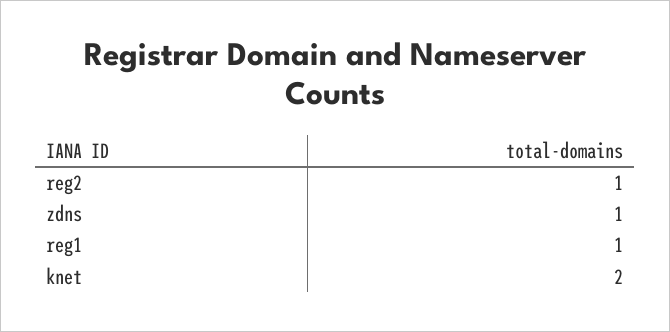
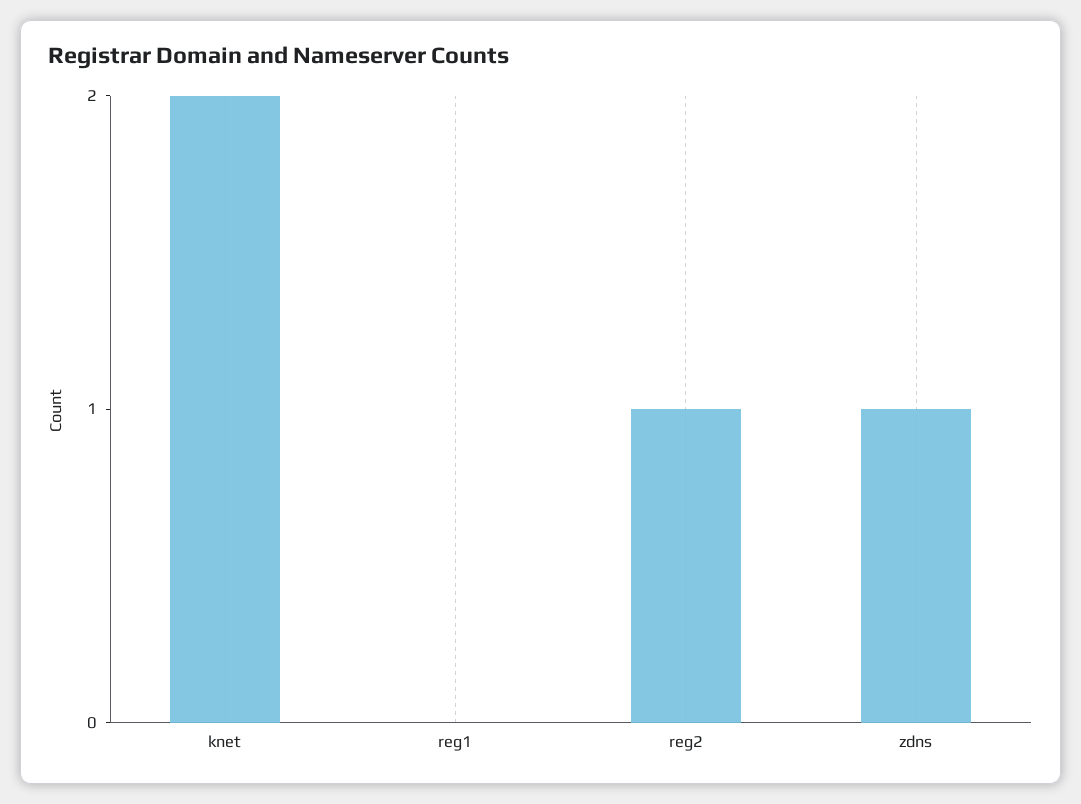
reg1: 1 -> 0

